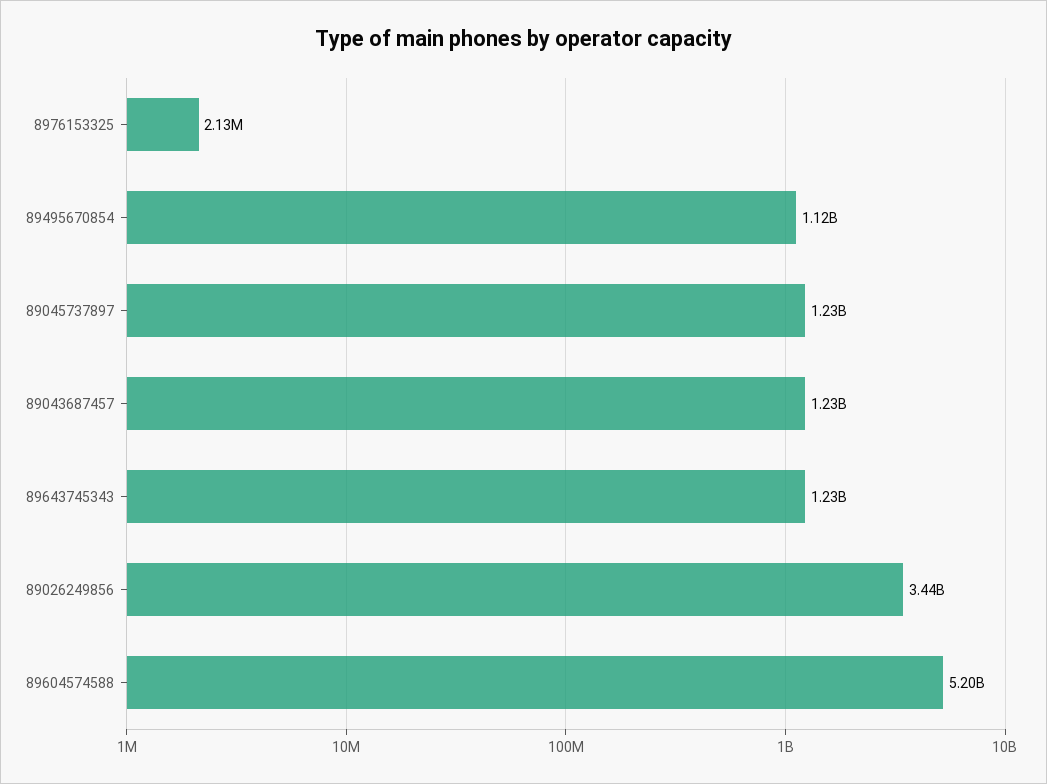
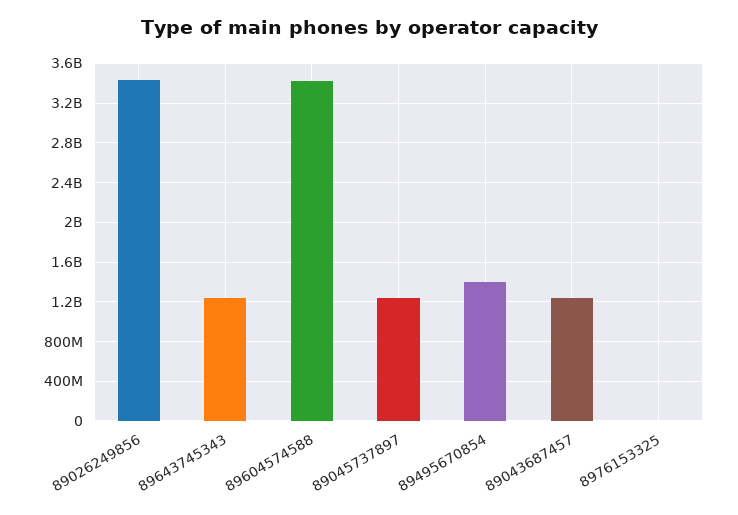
89495670854: 1120000000 -> 1400000000
89604574588: 5200000000 -> 3400000000

